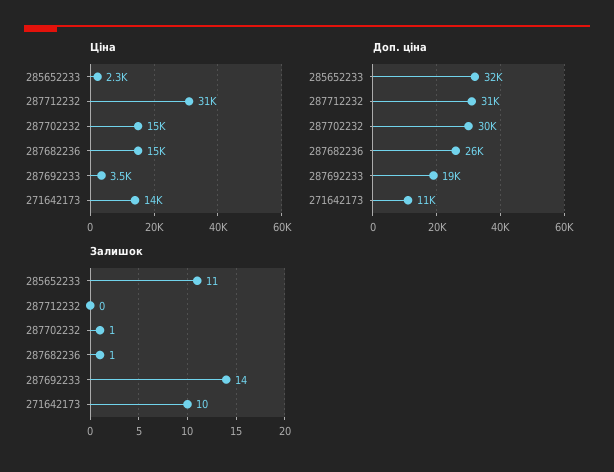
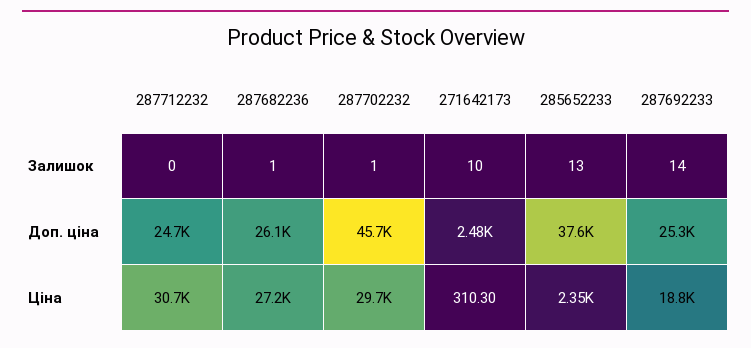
Ціна, 287702232: 15000 -> 29700
Ціна, 287682236: 15000 -> 27200
Ціна, 287692233: 3500 -> 18800
Ціна, 271642173: 14000 -> 310.3
Доп. ціна, 285652233: 32000 -> 37600
Доп. ціна, 287712232: 31000 -> 24700
Доп. ціна, 287702232: 30000 -> 45700
Доп. ціна, 287692233: 19000 -> 25300
Доп. ціна, 271642173: 11000 -> 2480
Залишок, 285652233: 11 -> 13

